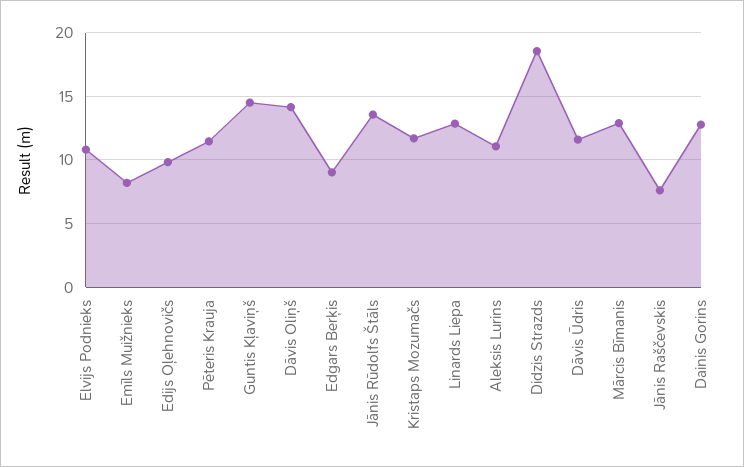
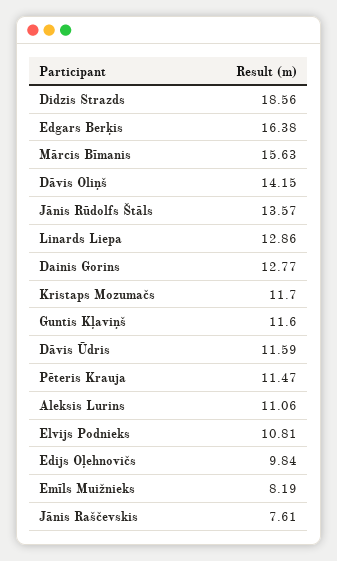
Guntis Kļaviņš: 14.5 -> 11.6
Edgars Berķis: 9 -> 16.38
Mārcis Bīmanis: 13 -> 15.63

